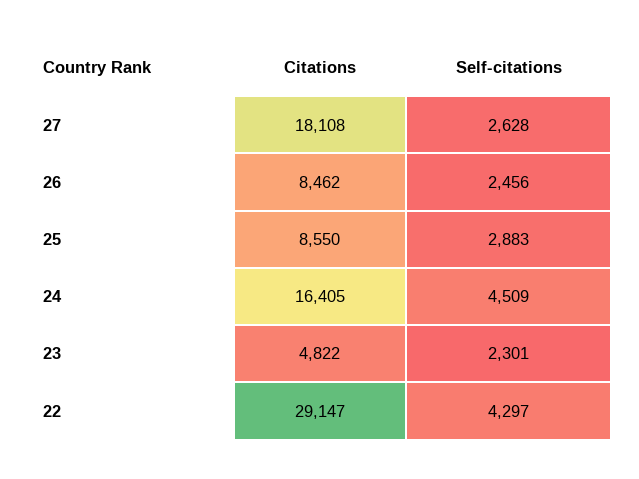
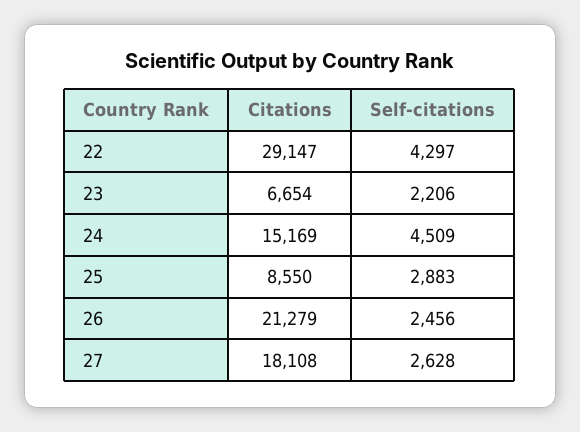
Citations, 26: 8462 -> 21279
Citations, 24: 16405 -> 15169
Citations, 23: 4822 -> 6654
Self-citations, 23: 2301 -> 2206

